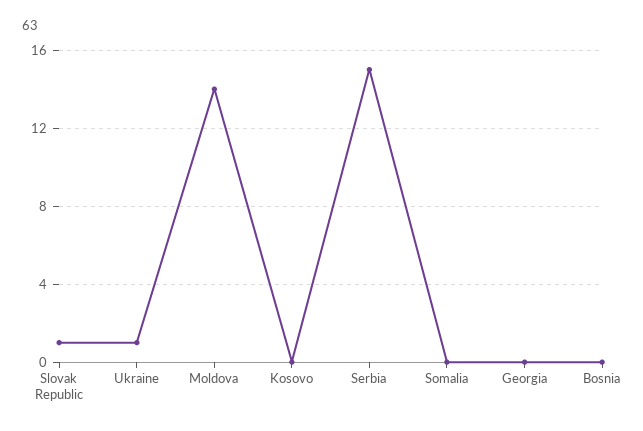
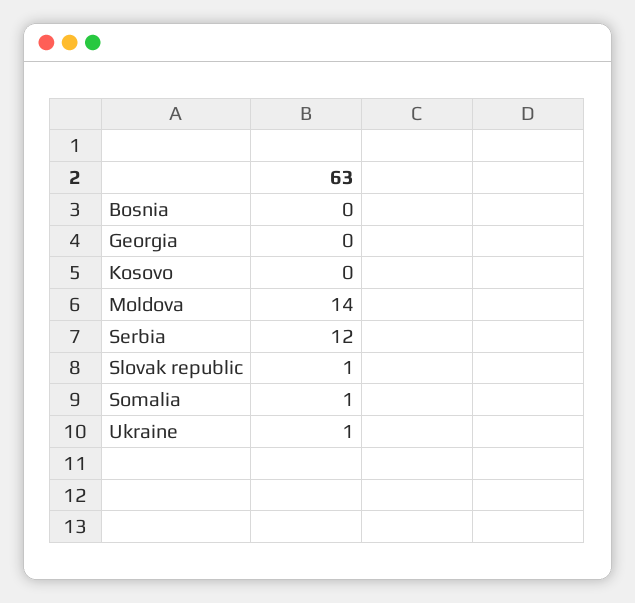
Serbia: 15 -> 12
Somalia: 0 -> 1

